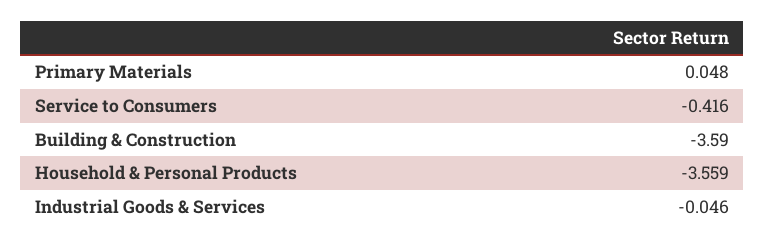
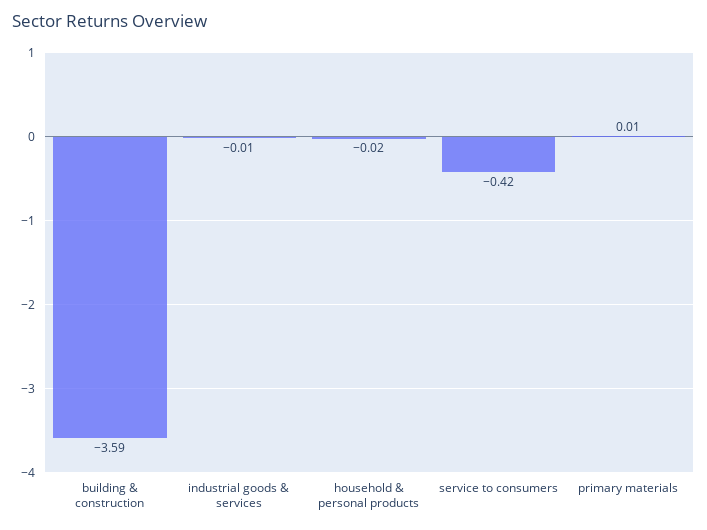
Primary Materials: 0.048 -> 0.01
Household & Personal Products: -3.559 -> -0.02
Industrial Goods & Services: -0.046 -> -0.01

